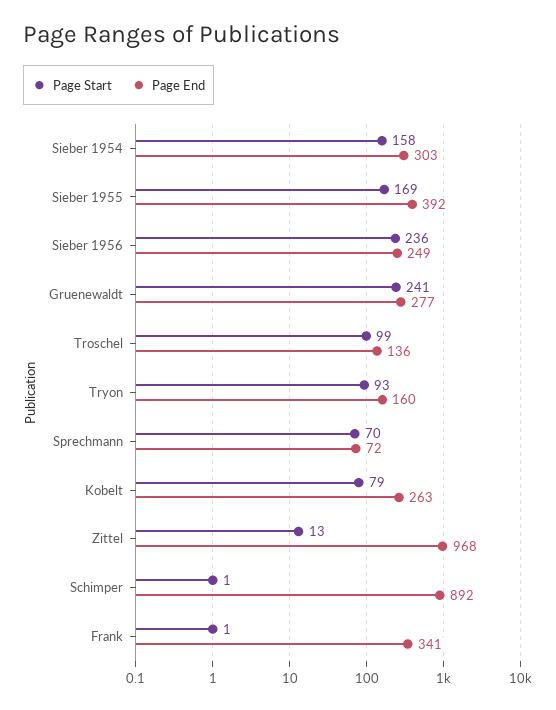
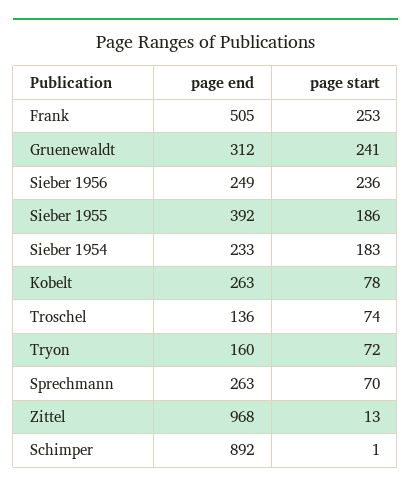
Page Start, Sieber 1954: 158 -> 183
Page End, Sieber 1954: 303 -> 233
Page Start, Sieber 1955: 169 -> 186
Page End, Gruenewaldt: 277 -> 312
Page Start, Troschel: 99 -> 74
Page Start, Tryon: 93 -> 72
Page End, Sprechmann: 72 -> 263
Page Start, Kobelt: 79 -> 78
Page Start, Frank: 1 -> 253
Page End, Frank: 341 -> 505

